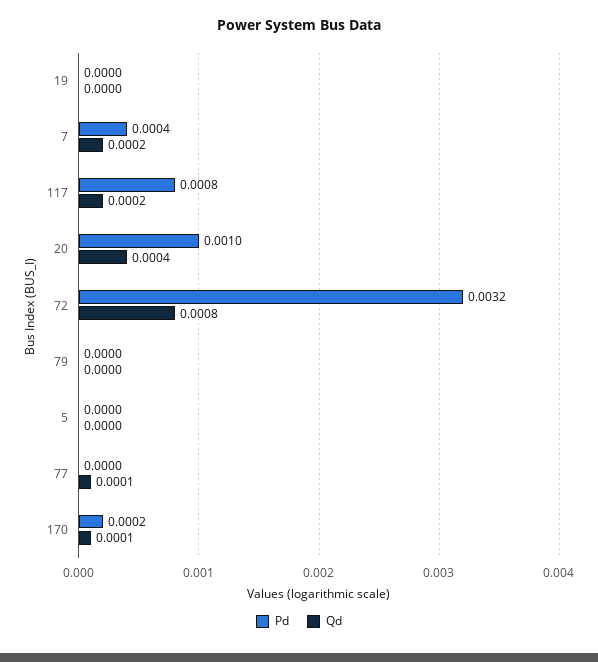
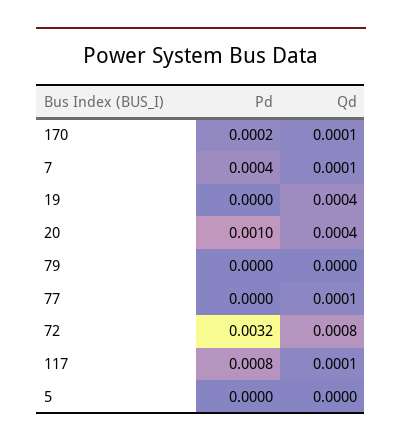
Qd, 19: 0 -> 0.0004
Qd, 7: 0.0002 -> 0.0001
Qd, 117: 0.0002 -> 0.0001

